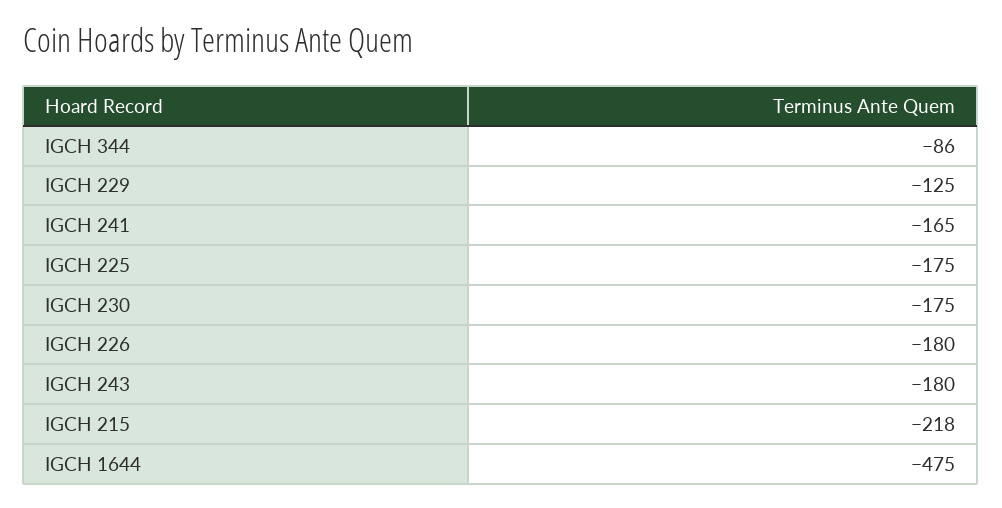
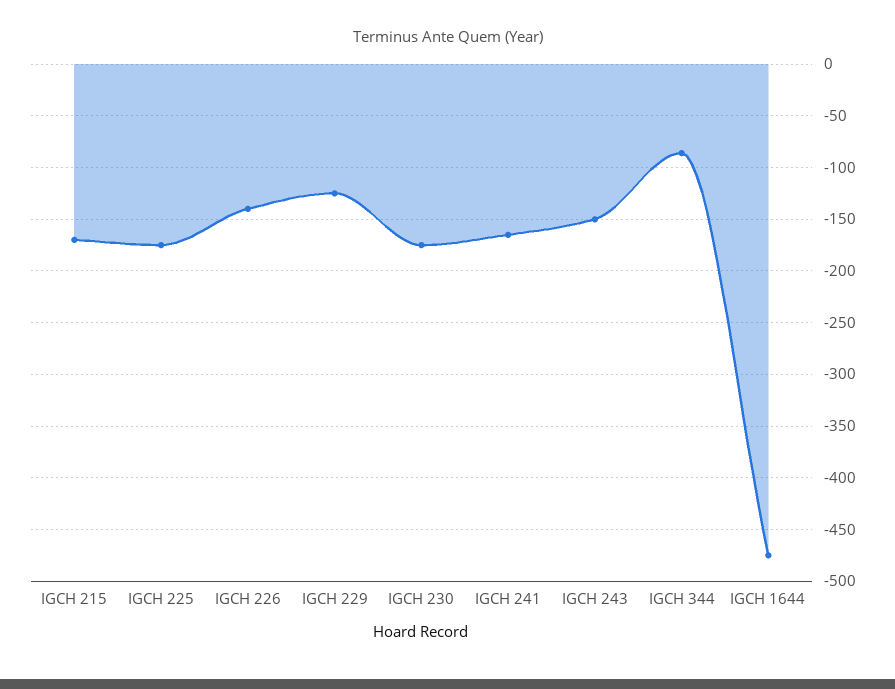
IGCH 226: -180 -> -140
IGCH 243: -180 -> -150
IGCH 215: -218 -> -170

